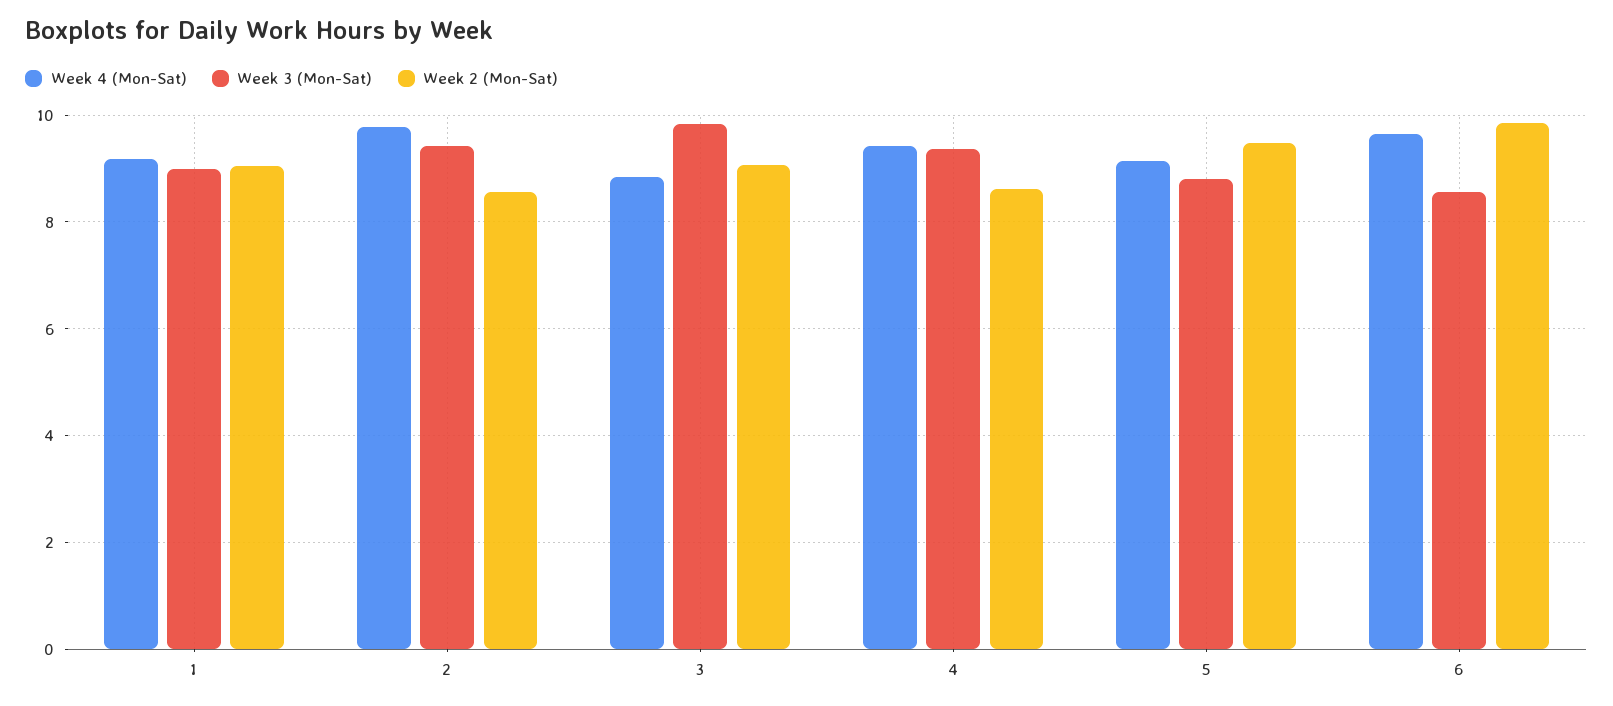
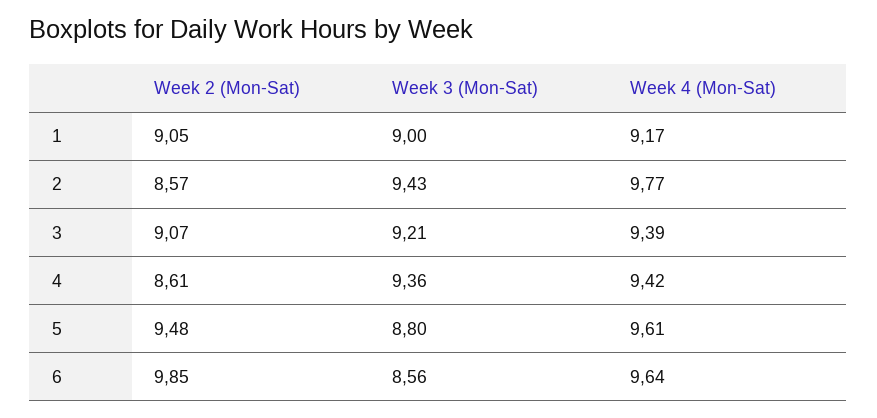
Week 4 (Mon-Sat), 3: 8.8 -> 9.39
Week 3 (Mon-Sat), 3: 9.8 -> 9.21
Week 4 (Mon-Sat), 5: 9.2 -> 9.61

